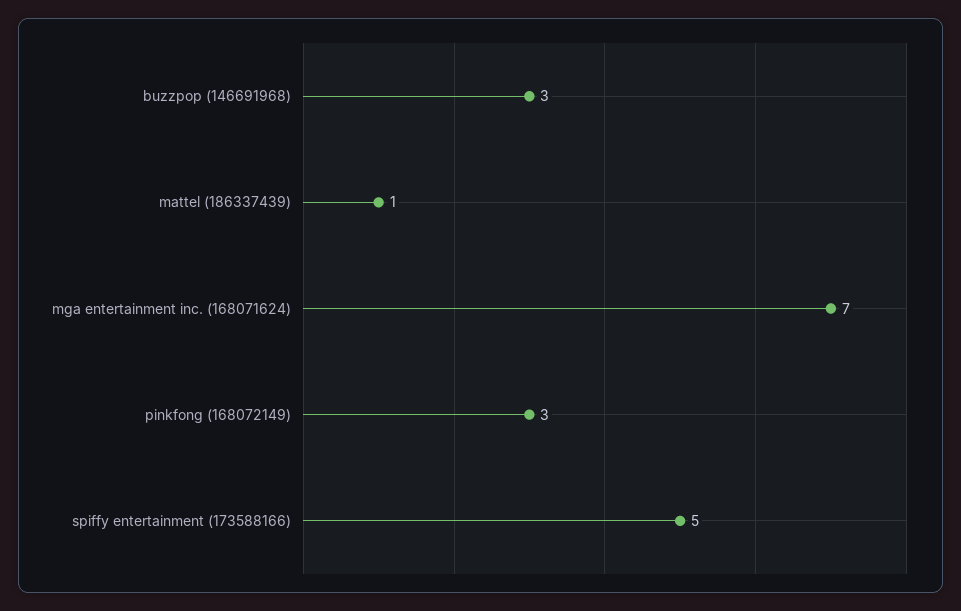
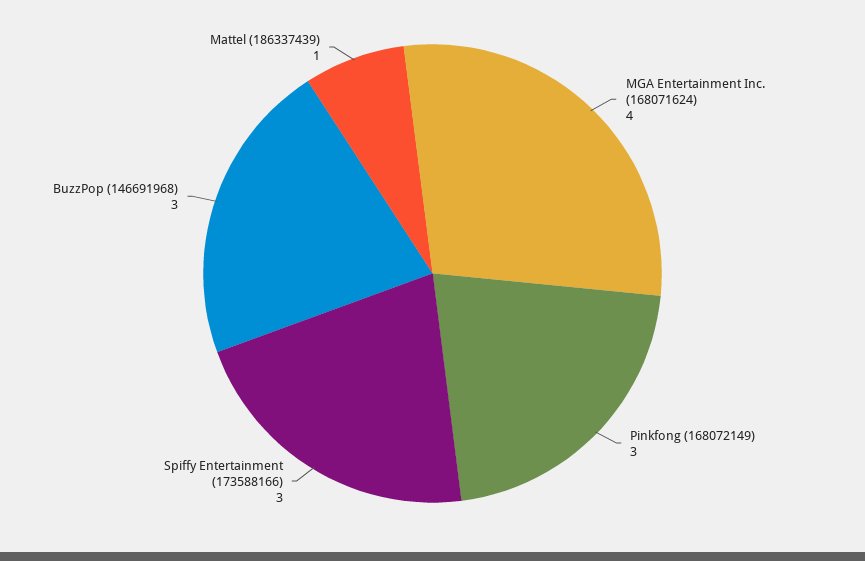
mga entertainment inc. (168071624): 7 -> 4
spiffy entertainment (173588166): 5 -> 3

